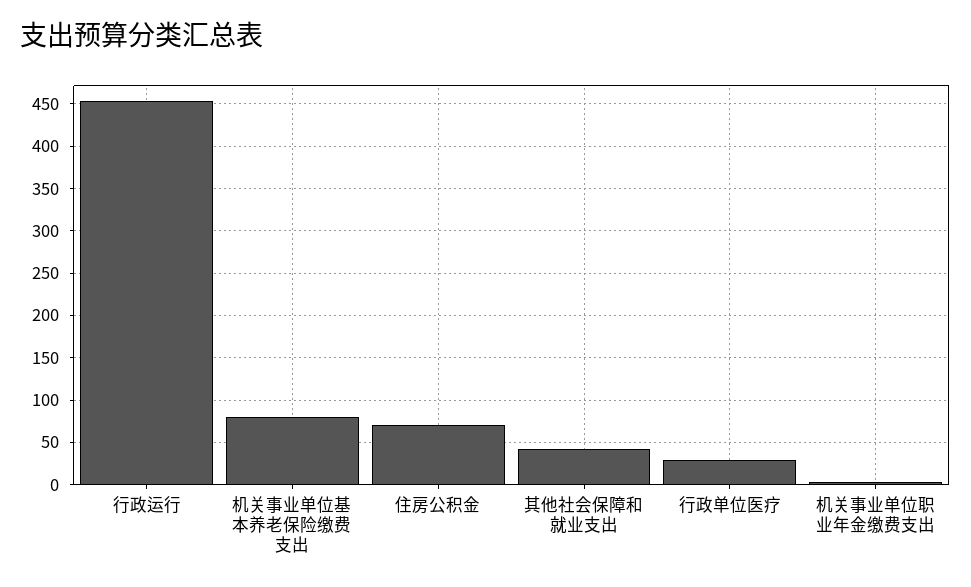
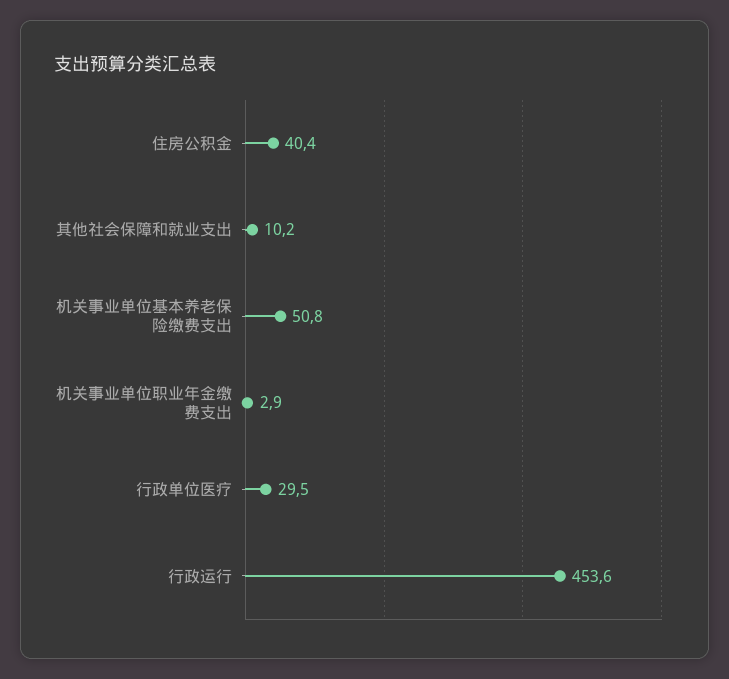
机关事业单位基本养老保险缴费支出: 80 -> 50.8
住房公积金: 70 -> 40.4
其他社会保障和就业支出: 40 -> 10.2

